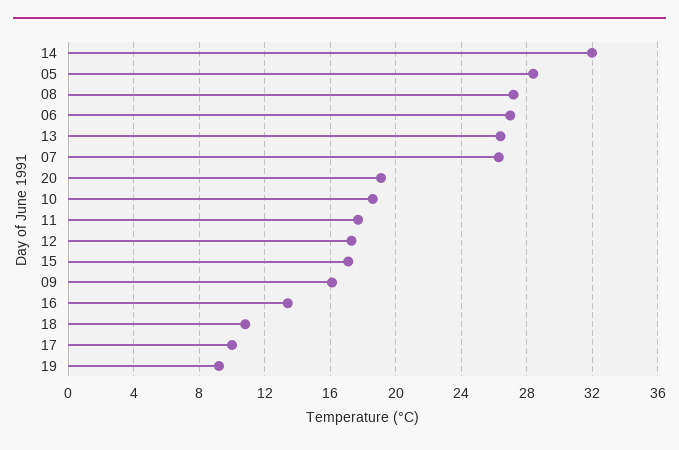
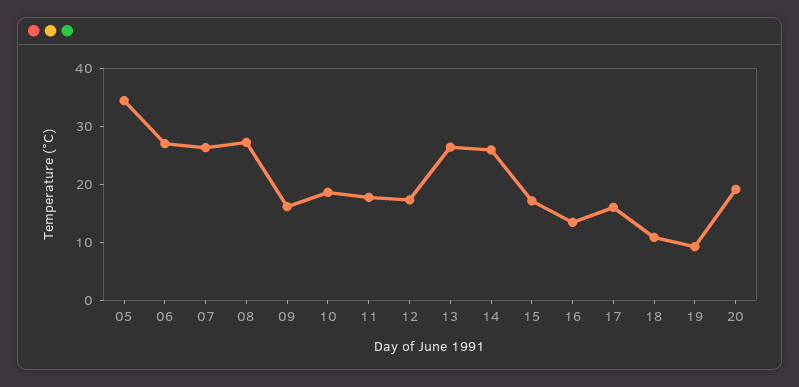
14: 32 -> 26
05: 28.5 -> 34
17: 10 -> 16

